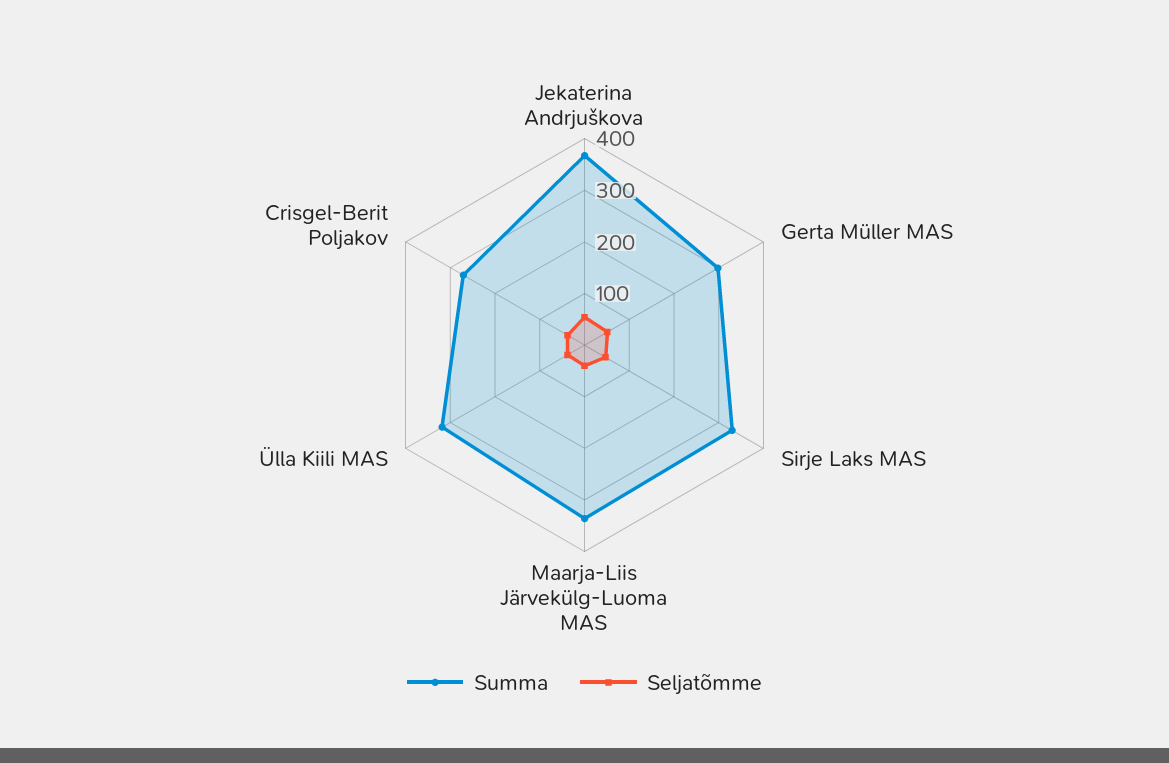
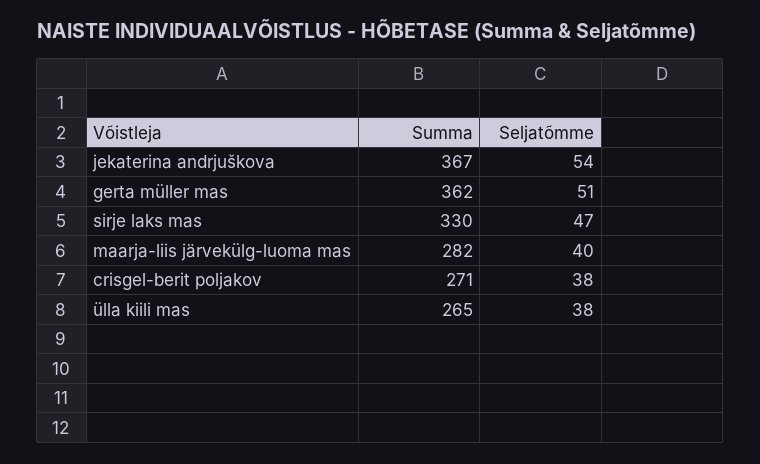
Summa, Gerta Müller MAS: 300 -> 362
Summa, Maarja-Liis Järvekülg-Luoma MAS: 340 -> 282
Summa, Ülla Kiili MAS: 320 -> 265

